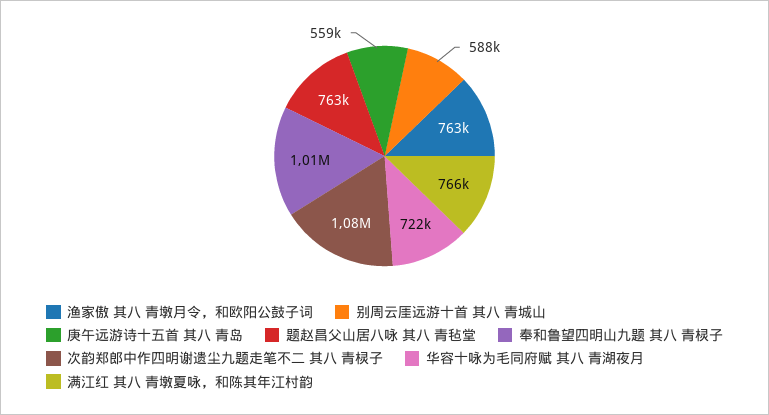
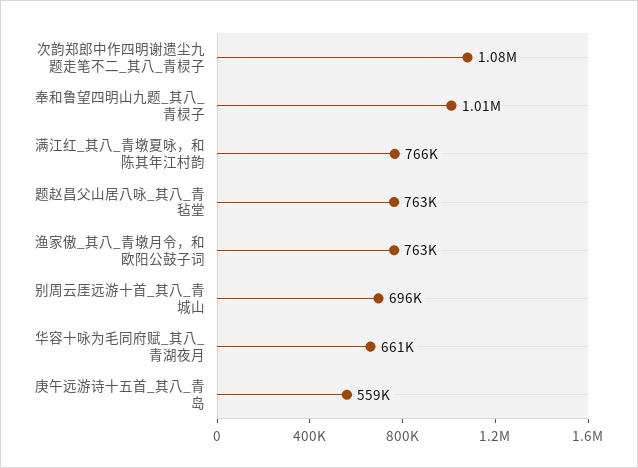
别周云厓远游十首 其八 青城山: 588000 -> 696000
华容十咏为毛同府赋 其八 青湖夜月: 722000 -> 661000

